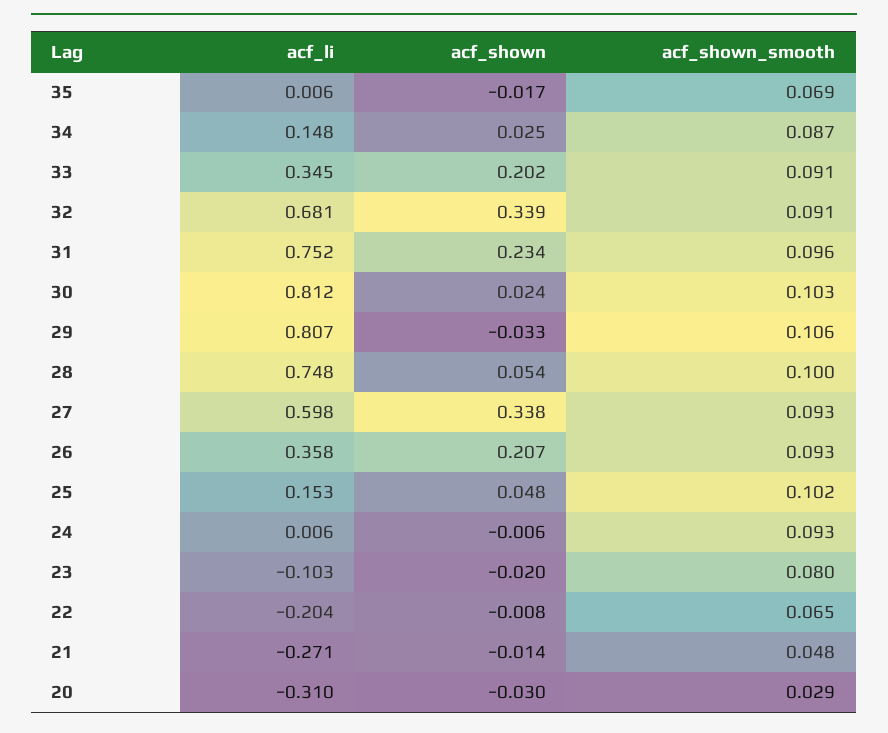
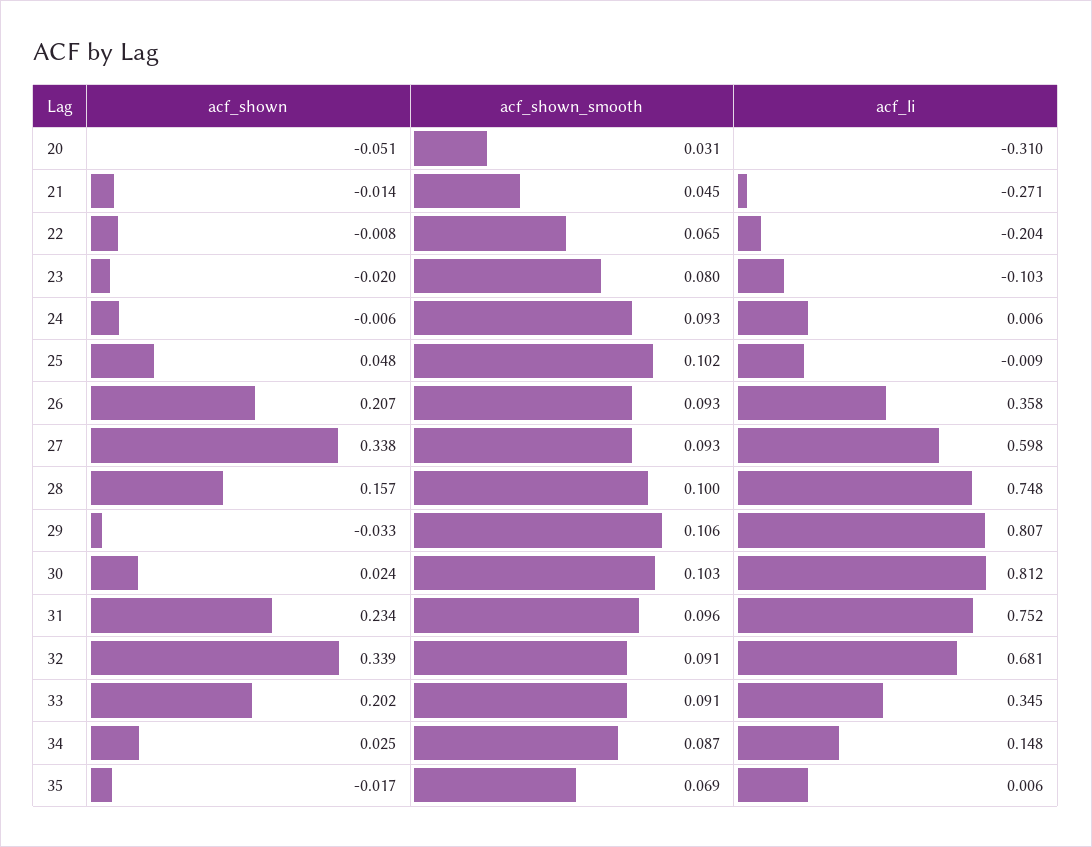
acf_shown, 28: 0.054 -> 0.157
acf_li, 25: 0.153 -> -0.009
acf_shown_smooth, 21: 0.048 -> 0.045
acf_shown, 20: -0.03 -> -0.051
acf_shown_smooth, 20: 0.029 -> 0.031

